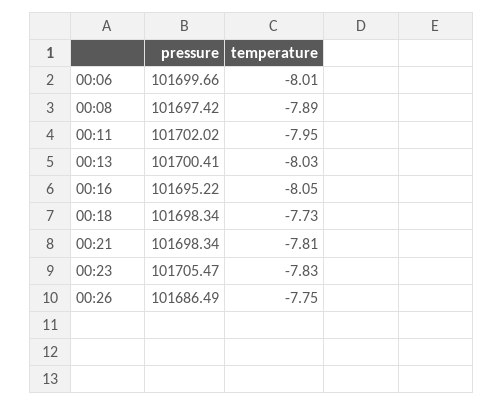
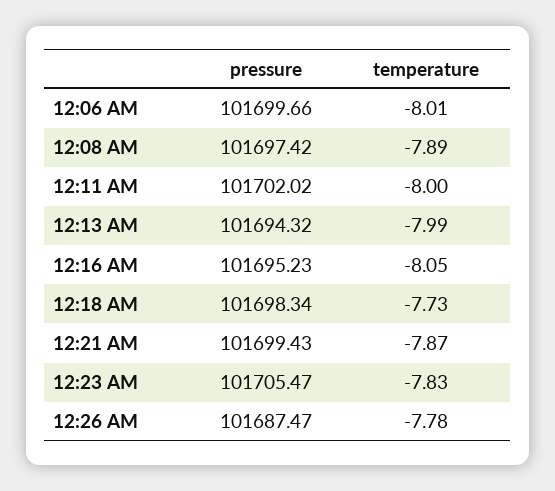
temperature, 00:11: -7.95 -> -8
pressure, 00:13: 101700.41 -> 101694.32
temperature, 00:13: -8.03 -> -7.99
pressure, 00:16: 101695.22 -> 101695.23
pressure, 00:21: 101698.34 -> 101699.43
temperature, 00:21: -7.81 -> -7.87
pressure, 00:26: 101686.49 -> 101687.47
temperature, 00:26: -7.75 -> -7.78

